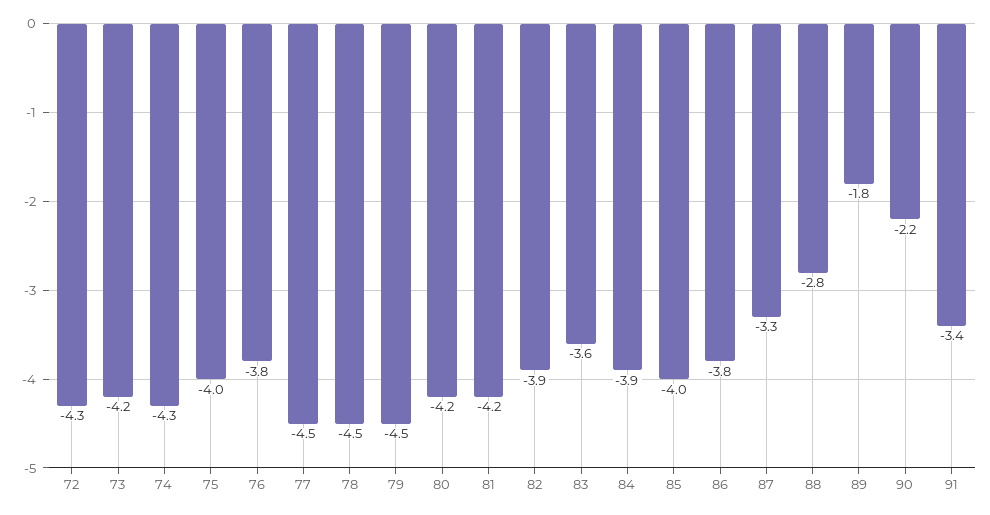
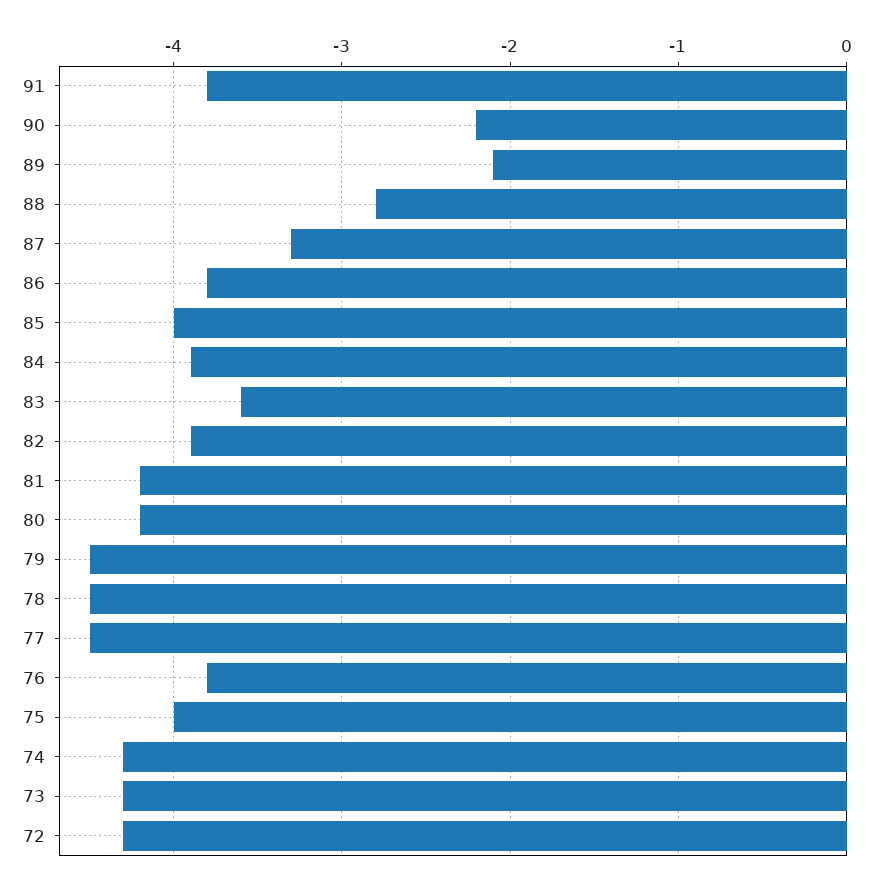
73: -4.2 -> -4.3
89: -1.8 -> -2.1
91: -3.4 -> -3.8

